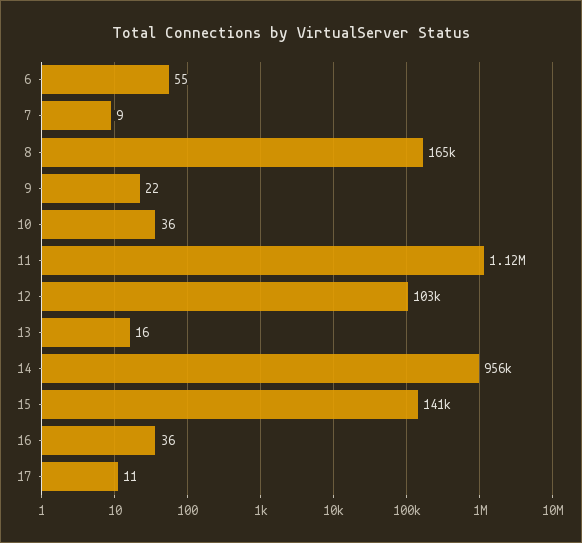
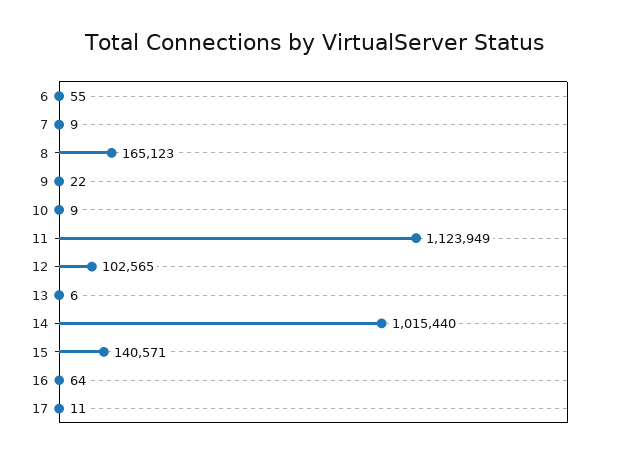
10: 36 -> 9
13: 16 -> 6
14: 956000 -> 1015440
16: 36 -> 64

